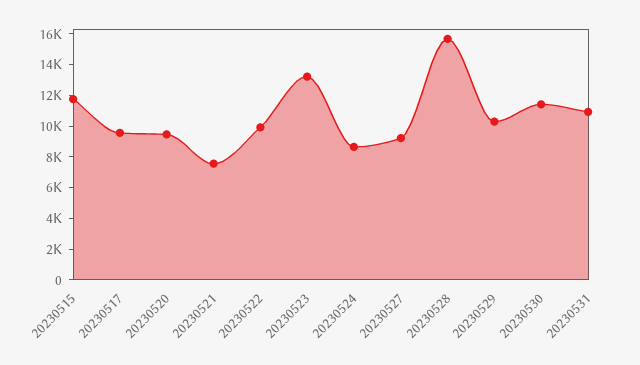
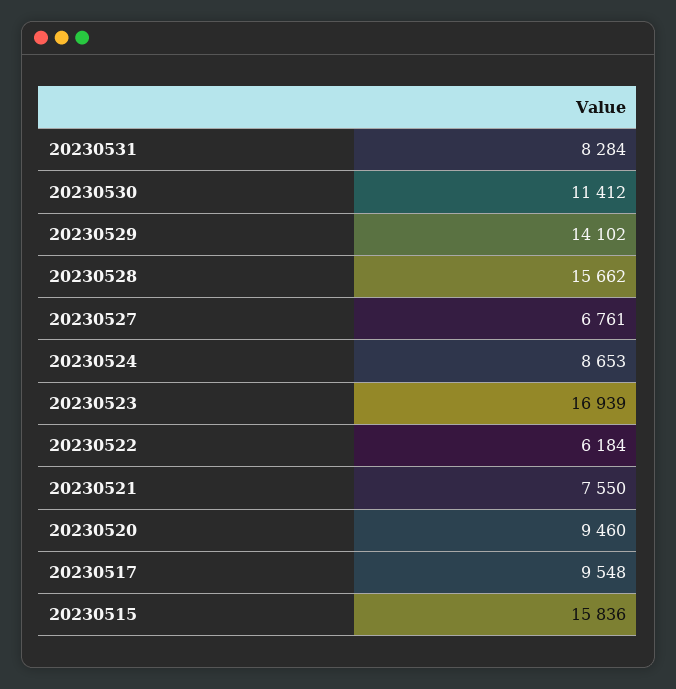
20230515: 12000 -> 15836
20230522: 10000 -> 6184
20230523: 13000 -> 16939
20230527: 9000 -> 6761
20230529: 10000 -> 14102
20230531: 11000 -> 8284

